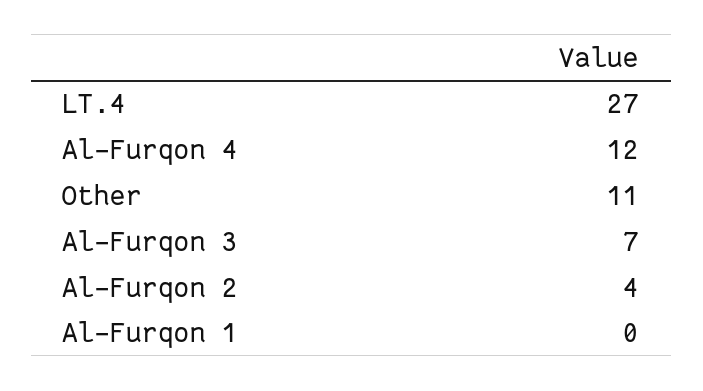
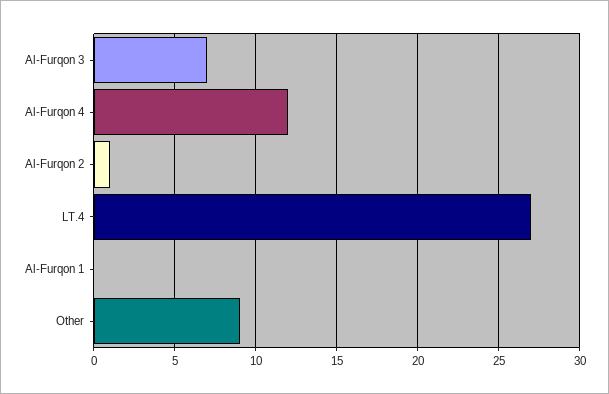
Other: 11 -> 9
Al-Furqon 2: 4 -> 1

